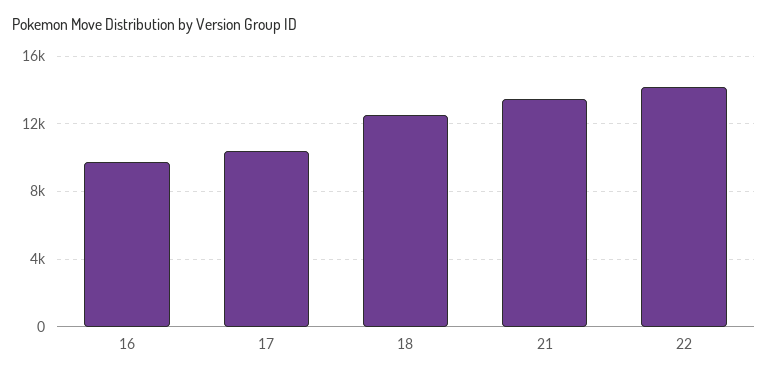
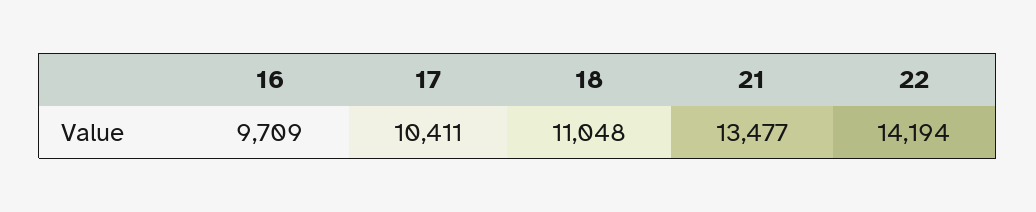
18: 12500 -> 11048

